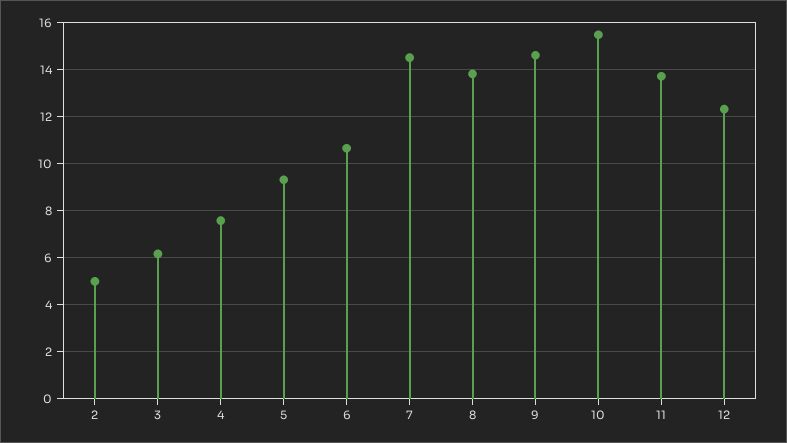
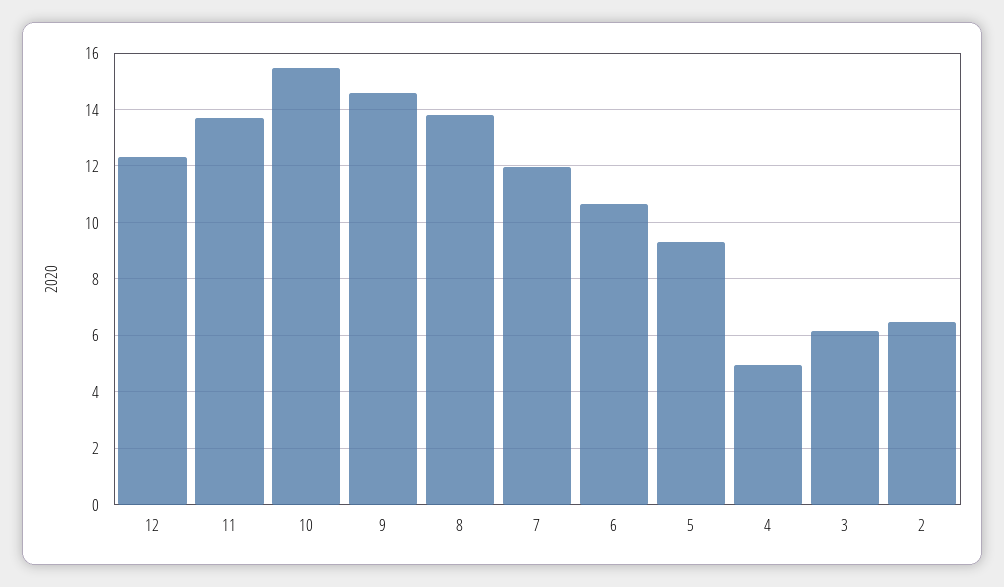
2: 5 -> 6.5
4: 7.5 -> 5
7: 14.5 -> 12

